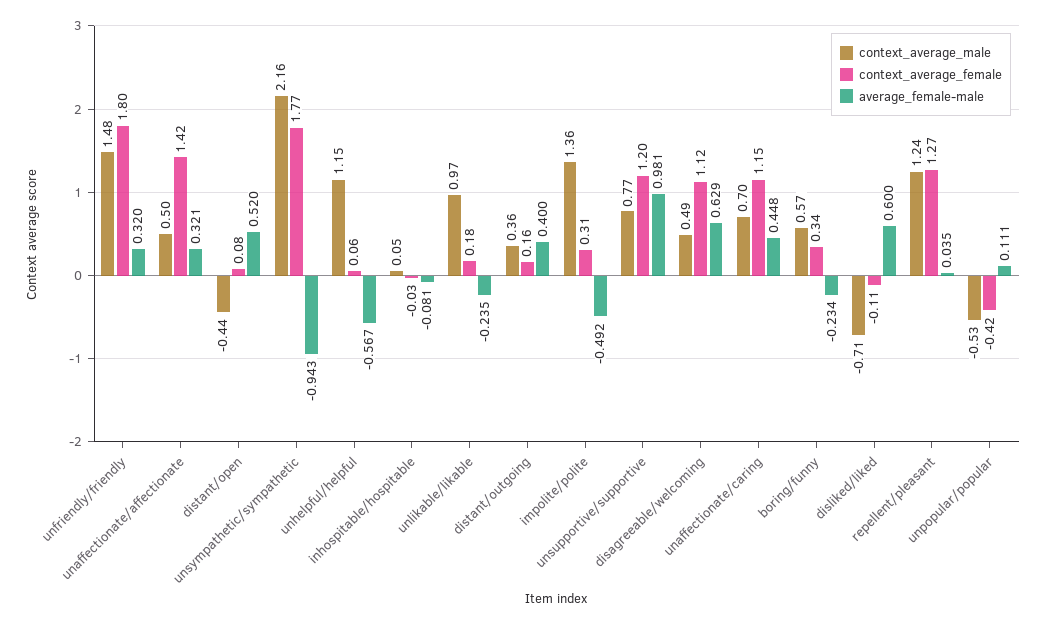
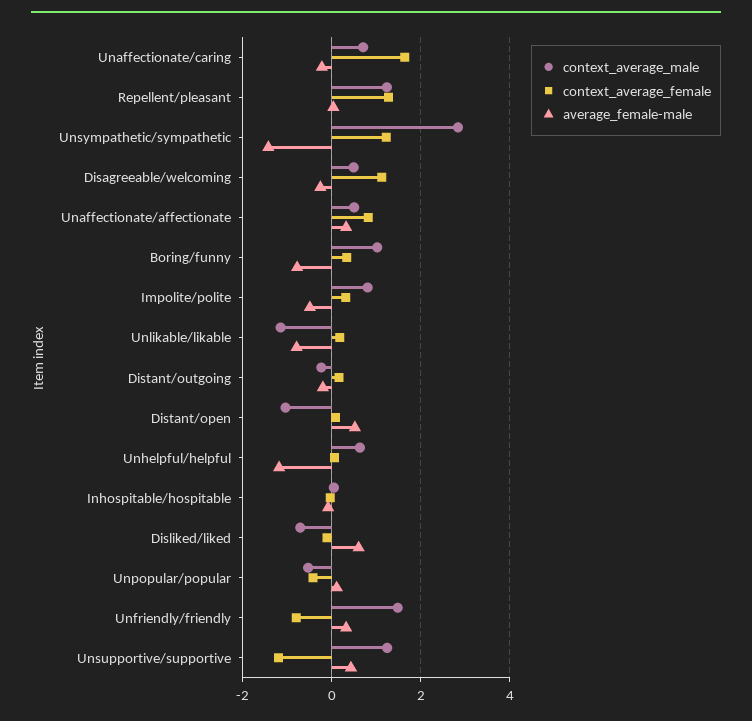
context_average_female, unfriendly/friendly: 1.8 -> -0.8
context_average_female, unaffectionate/affectionate: 1.42 -> 0.8
context_average_male, distant/open: -0.44 -> -1
context_average_male, unsympathetic/sympathetic: 2.16 -> 2.8
context_average_female, unsympathetic/sympathetic: 1.77 -> 1.2
average_female-male, unsympathetic/sympathetic: -0.943 -> -1.4
context_average_male, unhelpful/helpful: 1.15 -> 0.6
average_female-male, unhelpful/helpful: -0.567 -> -1.2
context_average_male, unlikable/likable: 0.97 -> -1.2
average_female-male, unlikable/likable: -0.235 -> -0.8
context_average_male, distant/outgoing: 0.36 -> -0.2
average_female-male, distant/outgoing: 0.4 -> -0.2
context_average_male, impolite/polite: 1.36 -> 0.8
context_average_male, unsupportive/supportive: 0.77 -> 1.2
context_average_female, unsupportive/supportive: 1.2 -> -1.2
average_female-male, unsupportive/supportive: 0.981 -> 0.4
average_female-male, disagreeable/welcoming: 0.629 -> -0.2
context_average_female, unaffectionate/caring: 1.15 -> 1.6
average_female-male, unaffectionate/caring: 0.448 -> -0.2
context_average_male, boring/funny: 0.57 -> 1
average_female-male, boring/funny: -0.234 -> -0.8

